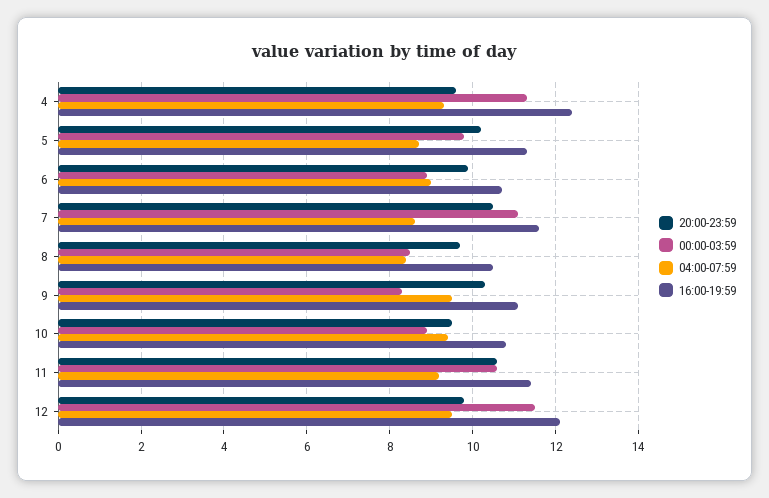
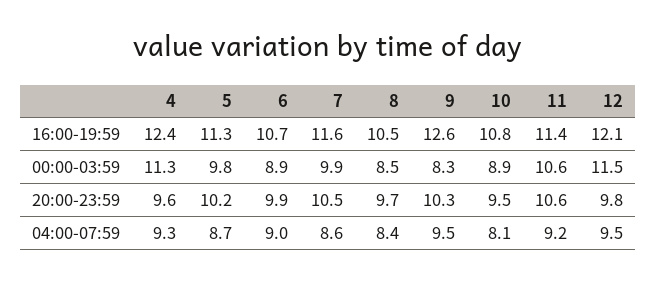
00:00-03:59, 7: 11 -> 9.9
16:00-19:59, 9: 11 -> 12.6
04:00-07:59, 10: 9.5 -> 8.1

